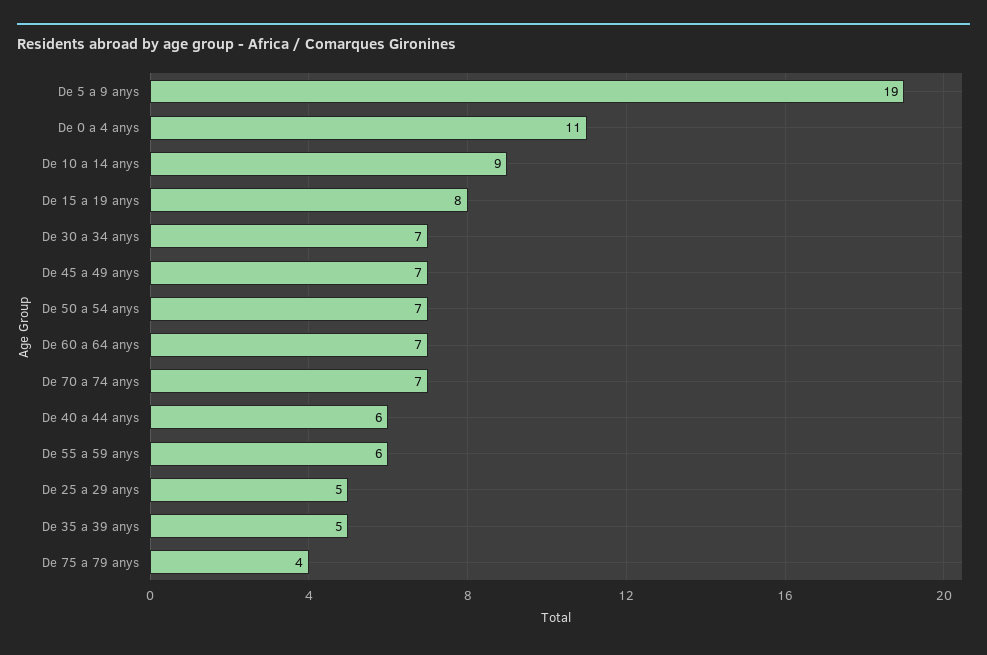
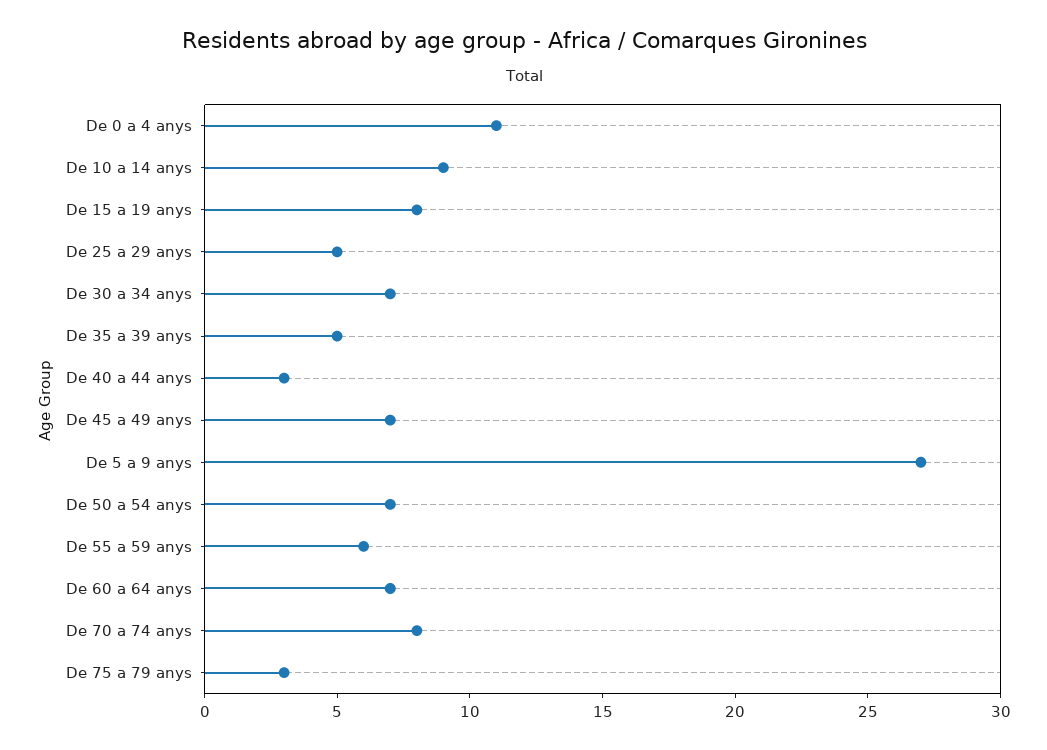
De 5 a 9 anys: 19 -> 27
De 70 a 74 anys: 7 -> 8
De 40 a 44 anys: 6 -> 3
De 75 a 79 anys: 4 -> 3

